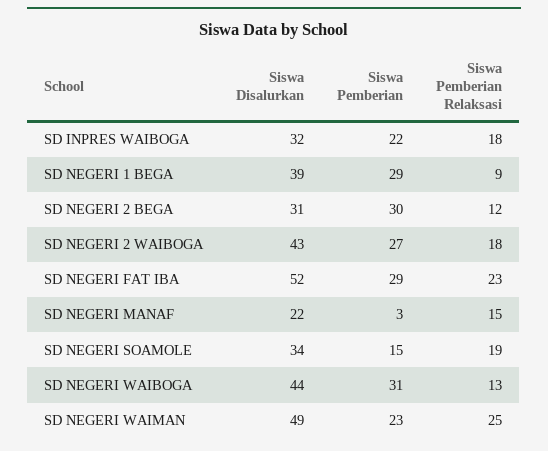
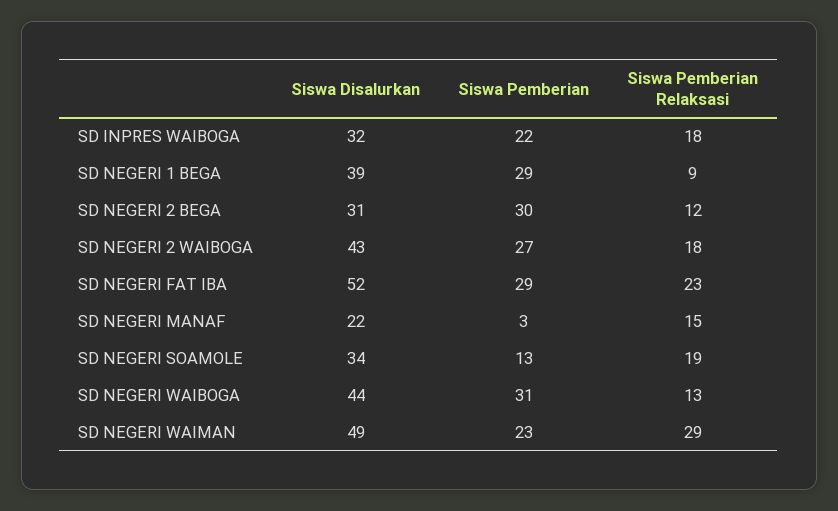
Siswa Pemberian, SD NEGERI SOAMOLE: 15 -> 13
Siswa Pemberian Relaksasi, SD NEGERI WAIMAN: 25 -> 29

